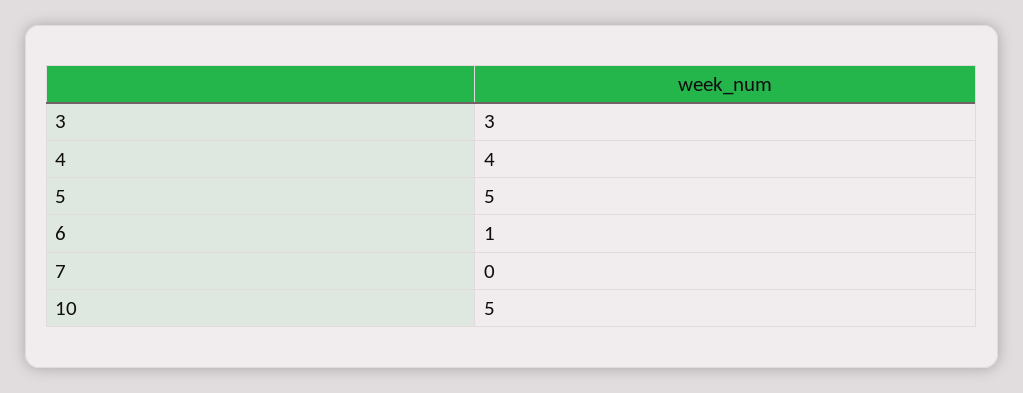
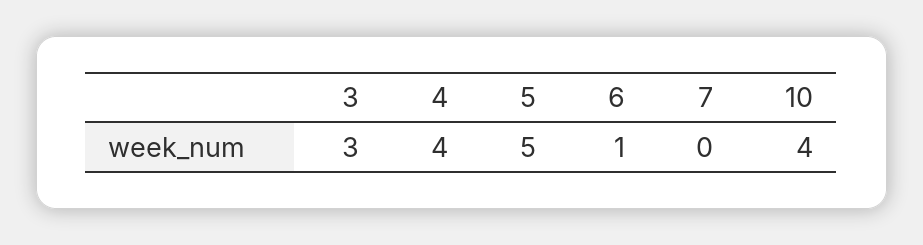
10: 5 -> 4

